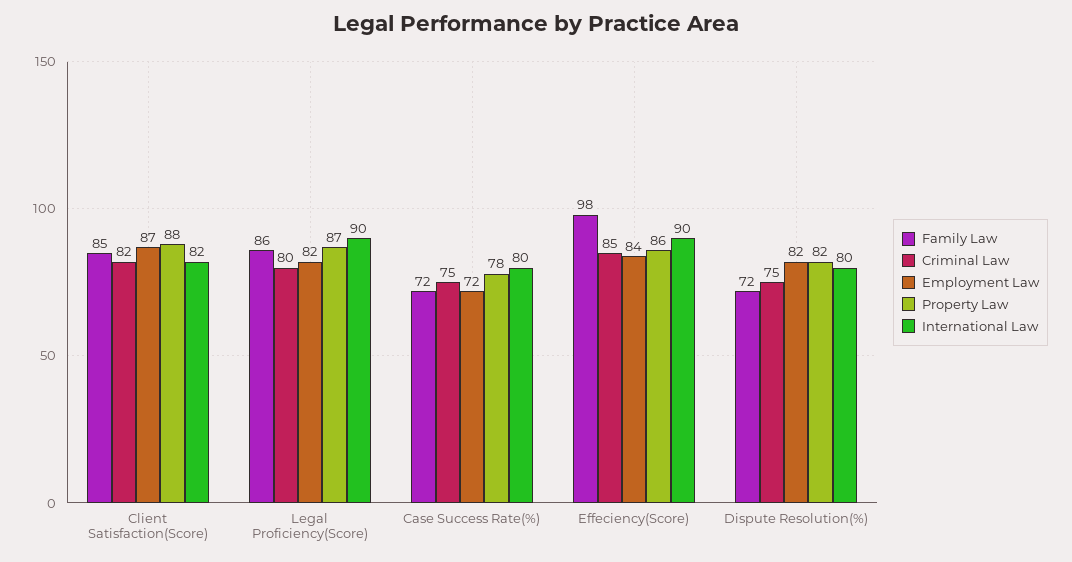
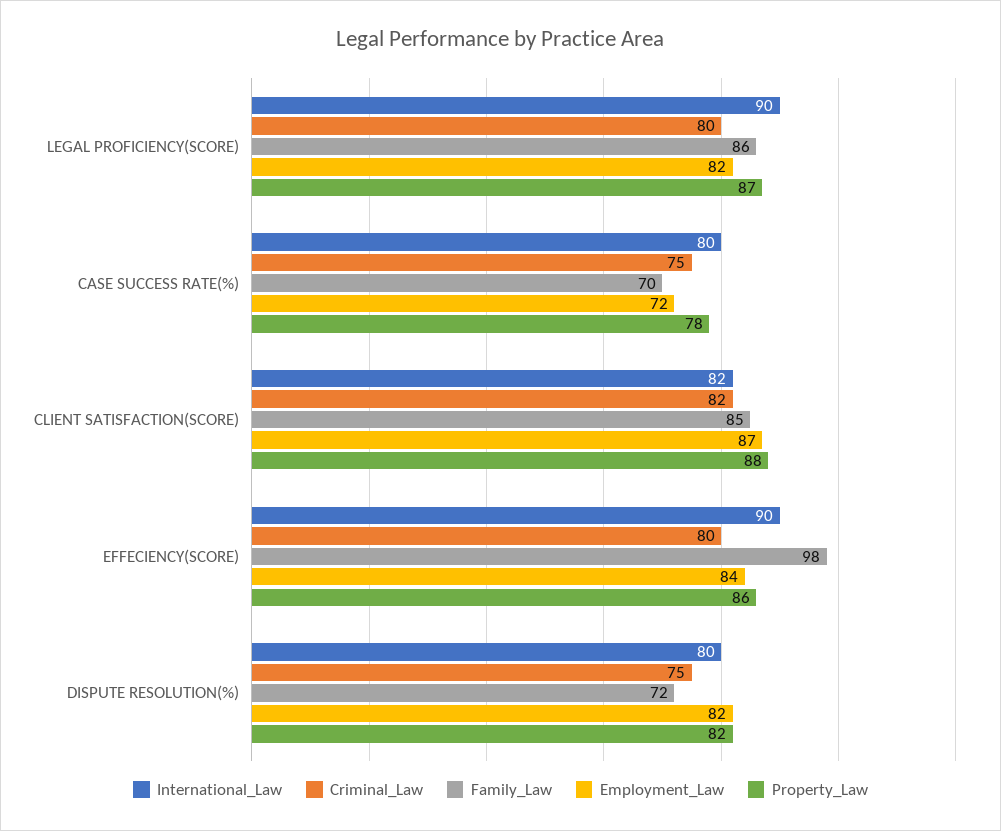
Family Law, Case Success Rate(%): 72 -> 70
Criminal Law, Effeciency(Score): 85 -> 80

